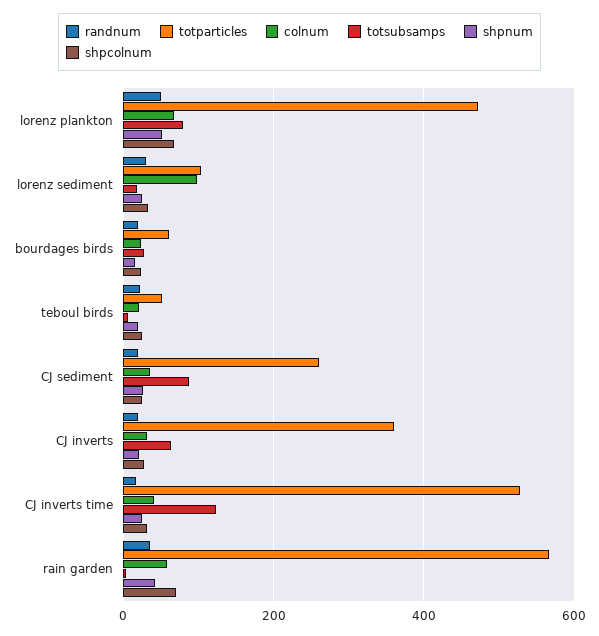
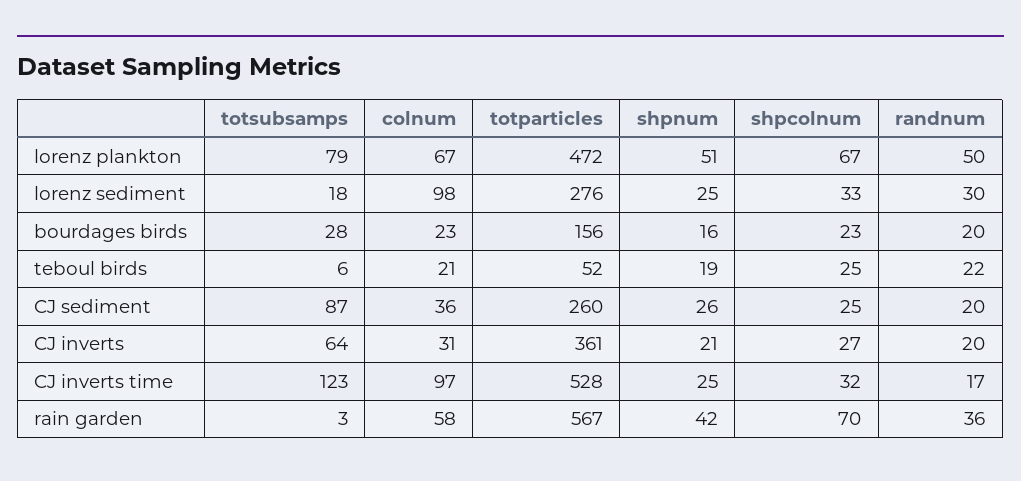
totparticles, lorenz sediment: 100 -> 276
totparticles, bourdages birds: 60 -> 156
colnum, CJ inverts time: 40 -> 97

